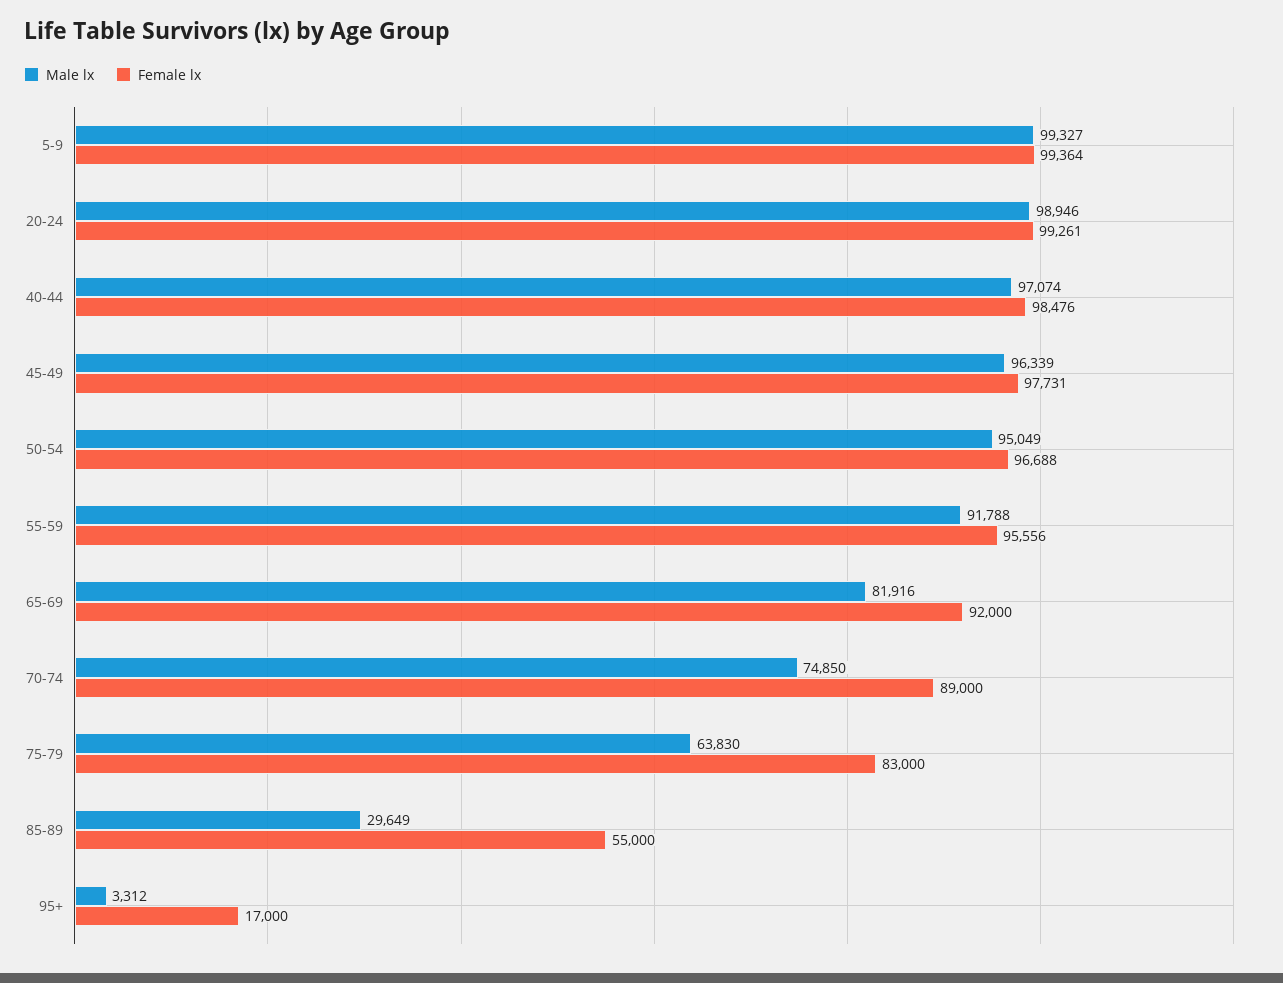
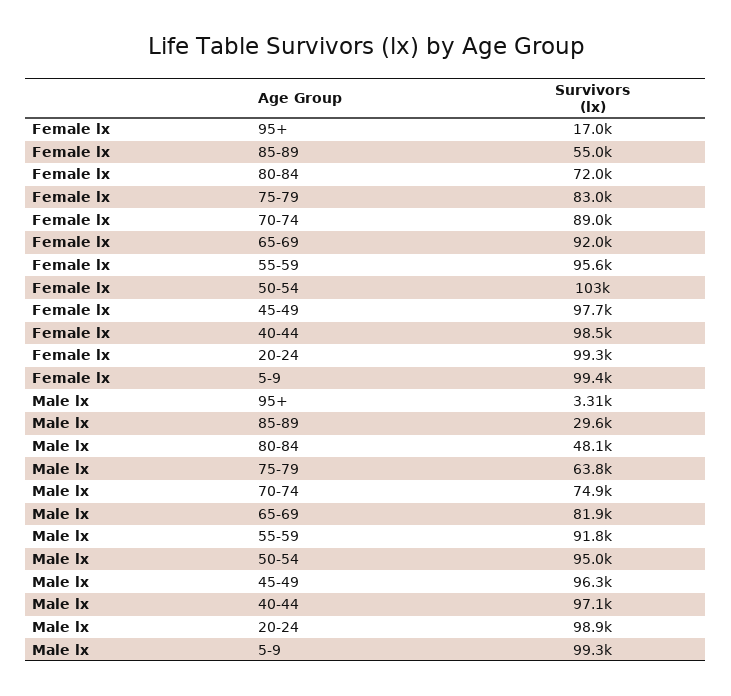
Female lx, 50-54: 96688 -> 103000
Female lx, 80-84: none -> 72000
Male lx, 80-84: none -> 48100

